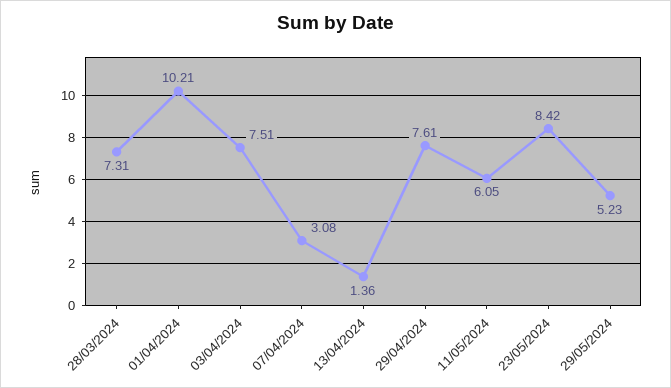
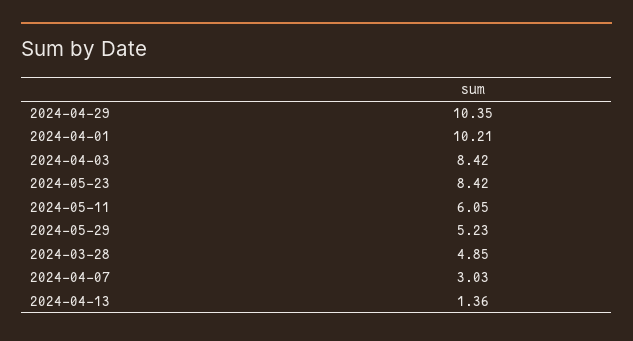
28/03/2024: 7.31 -> 4.85
03/04/2024: 7.51 -> 8.42
07/04/2024: 3.08 -> 3.03
29/04/2024: 7.61 -> 10.35

